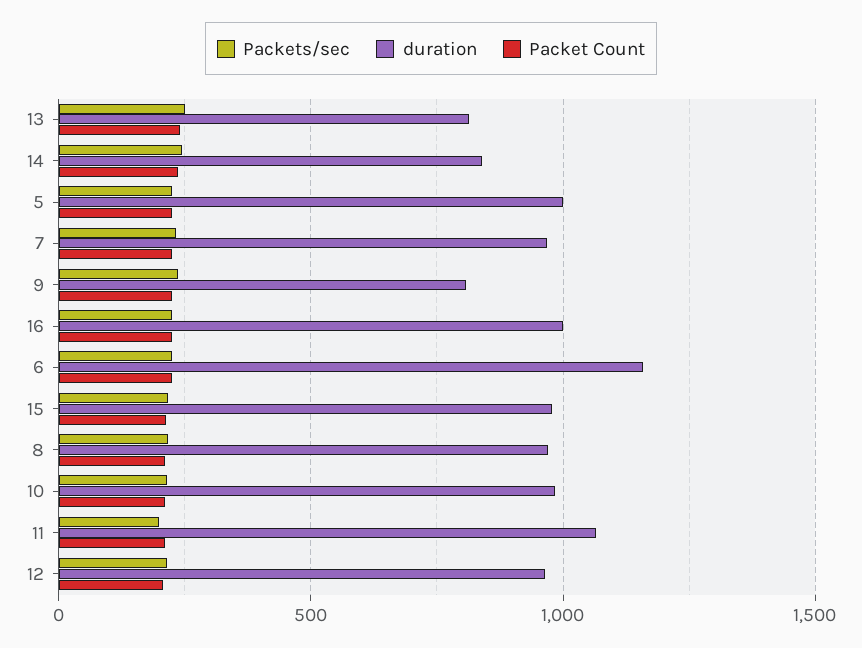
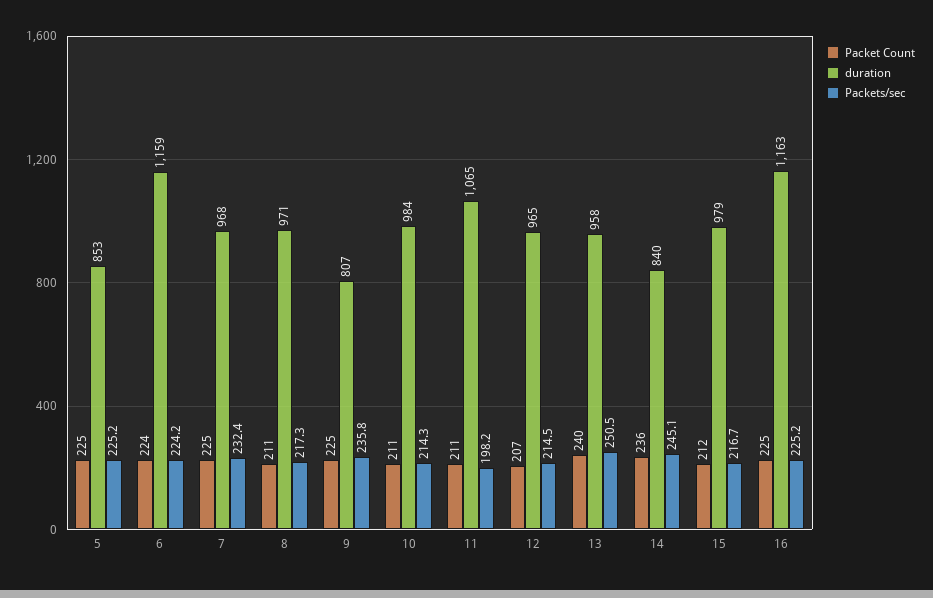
duration, 13: 800 -> 958
duration, 5: 1000 -> 853
duration, 16: 1000 -> 1163

